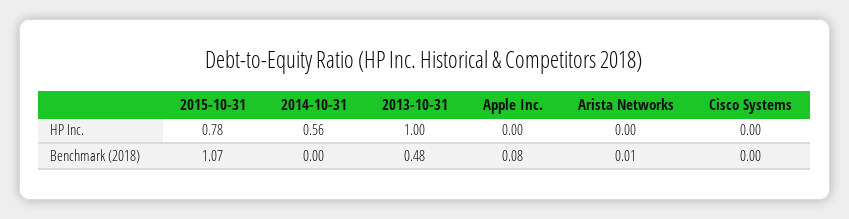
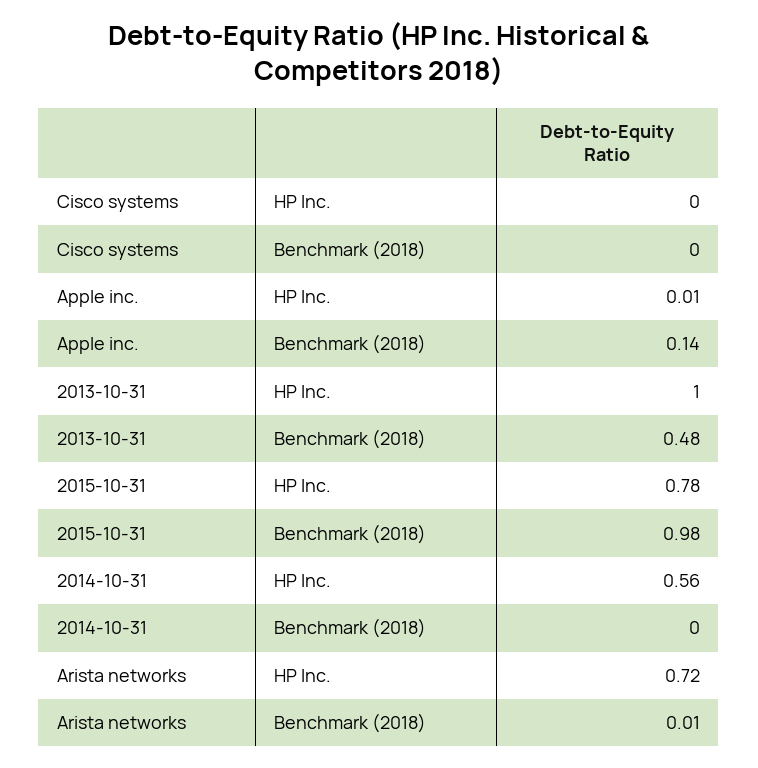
Apple Inc., HP Inc.: 0 -> 0.01
Arista Networks, HP Inc.: 0 -> 0.72
2015-10-31, Benchmark (2018): 1.07 -> 0.98
Apple Inc., Benchmark (2018): 0.08 -> 0.14

